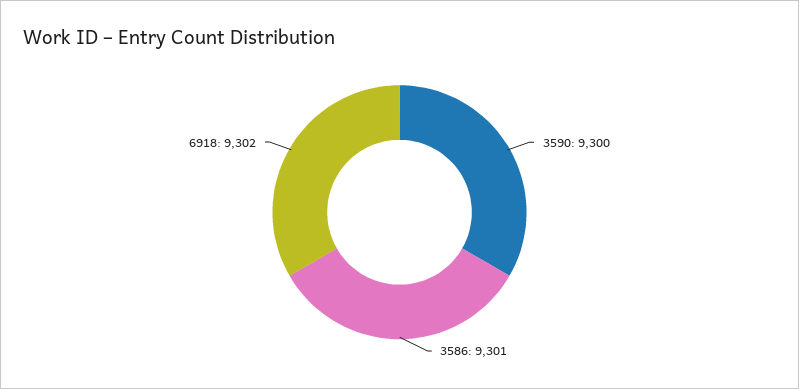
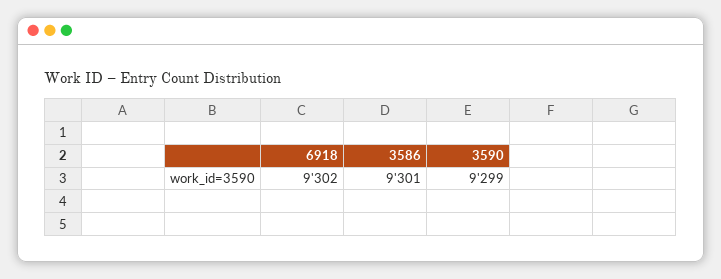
3590: 9300 -> 9299

